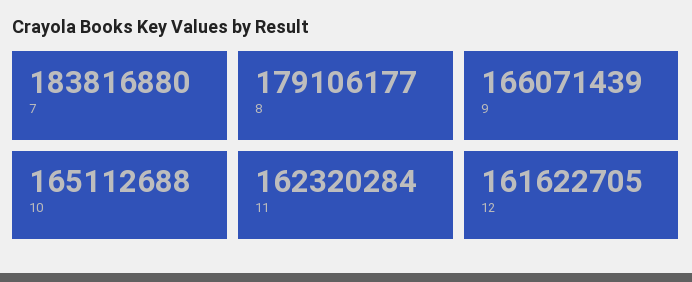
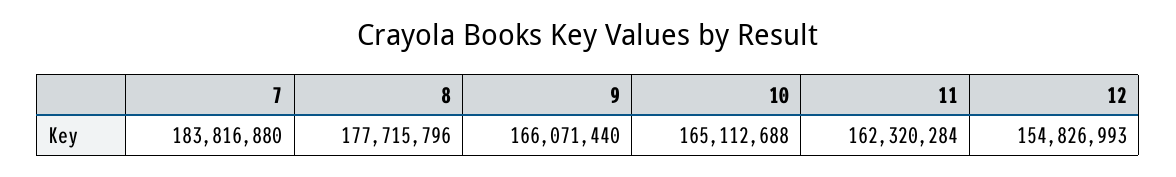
8: 179106177 -> 177715796
9: 166071439 -> 166071440
12: 161622705 -> 154826993

